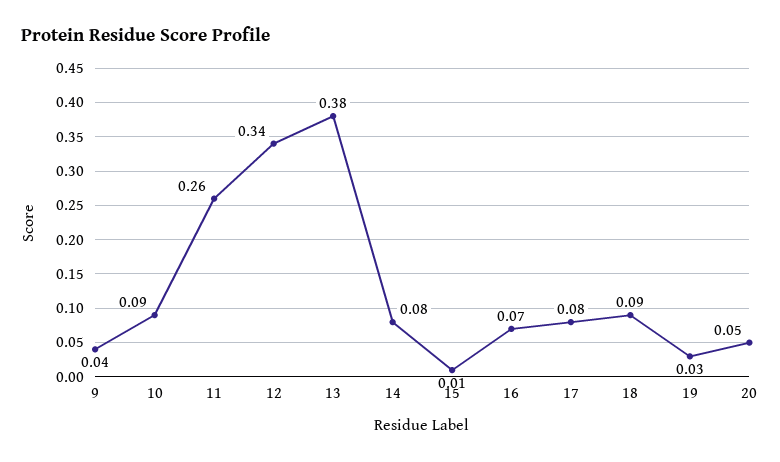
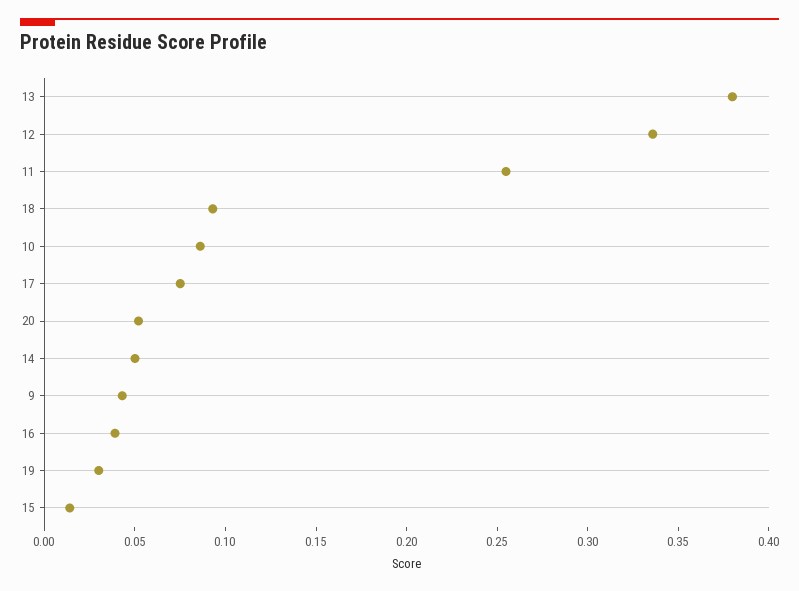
14: 0.08 -> 0.05
16: 0.07 -> 0.04

